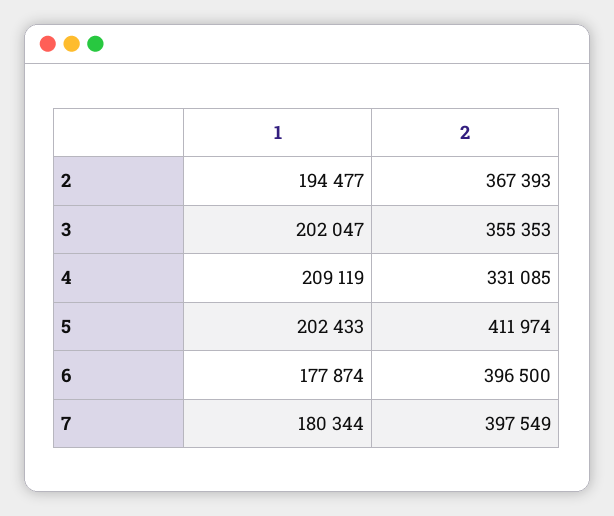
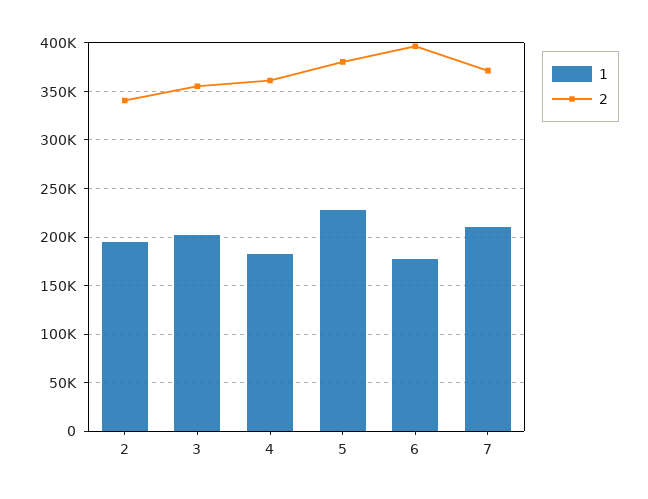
2, 2: 367393 -> 340000
1, 4: 209119 -> 180000
2, 4: 331085 -> 360000
1, 5: 202433 -> 230000
2, 5: 411974 -> 380000
1, 7: 180344 -> 210000
2, 7: 397549 -> 370000

